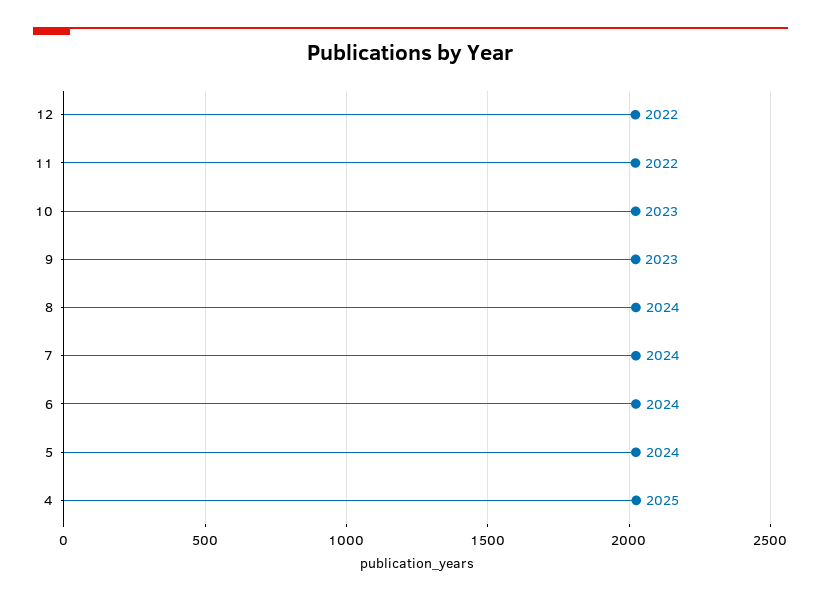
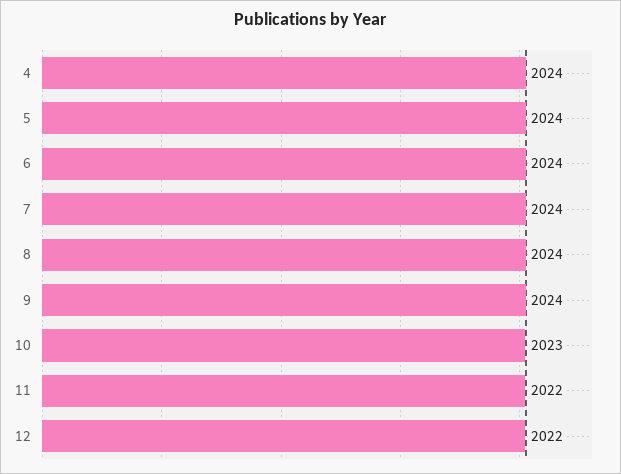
9: 2023 -> 2024
4: 2025 -> 2024

